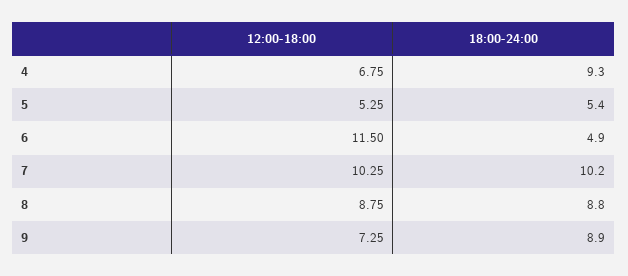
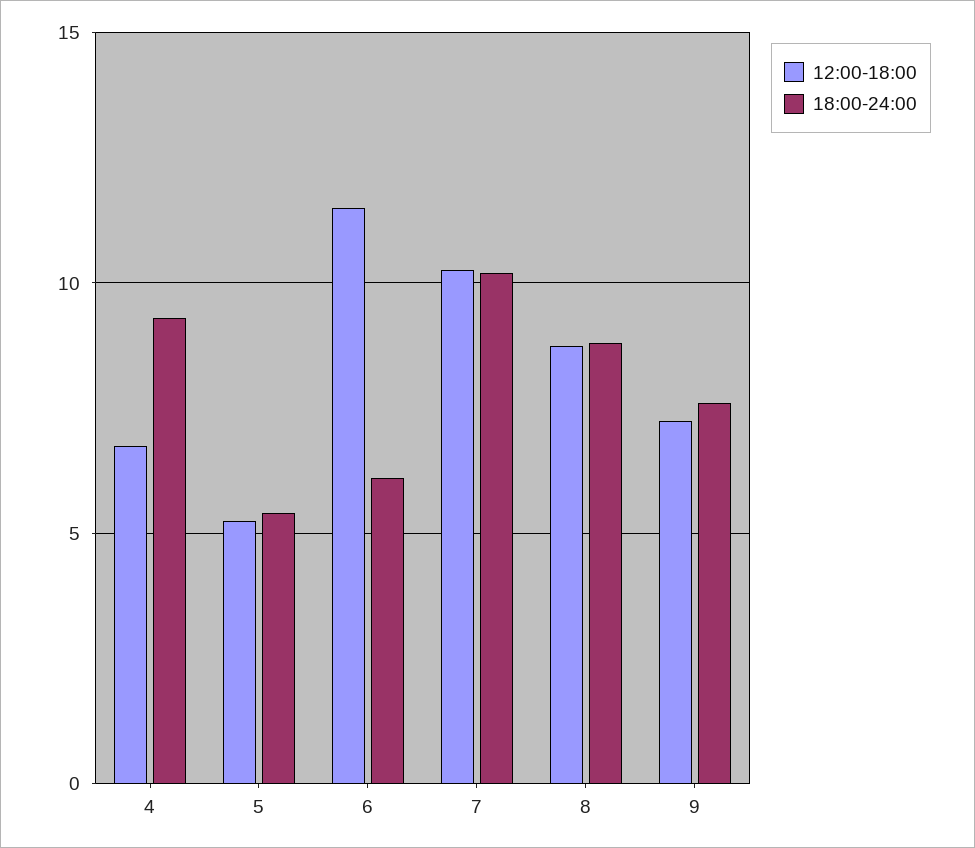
18:00-24:00, 6: 4.9 -> 6
18:00-24:00, 9: 8.9 -> 7.5

